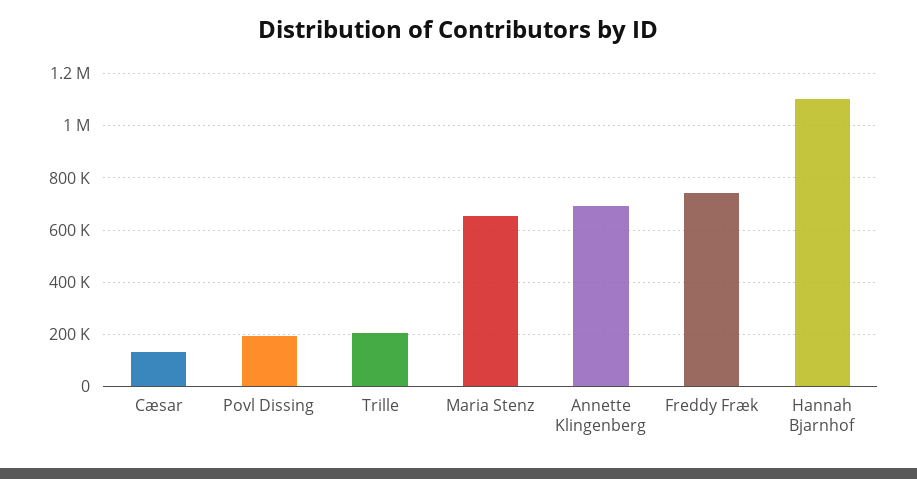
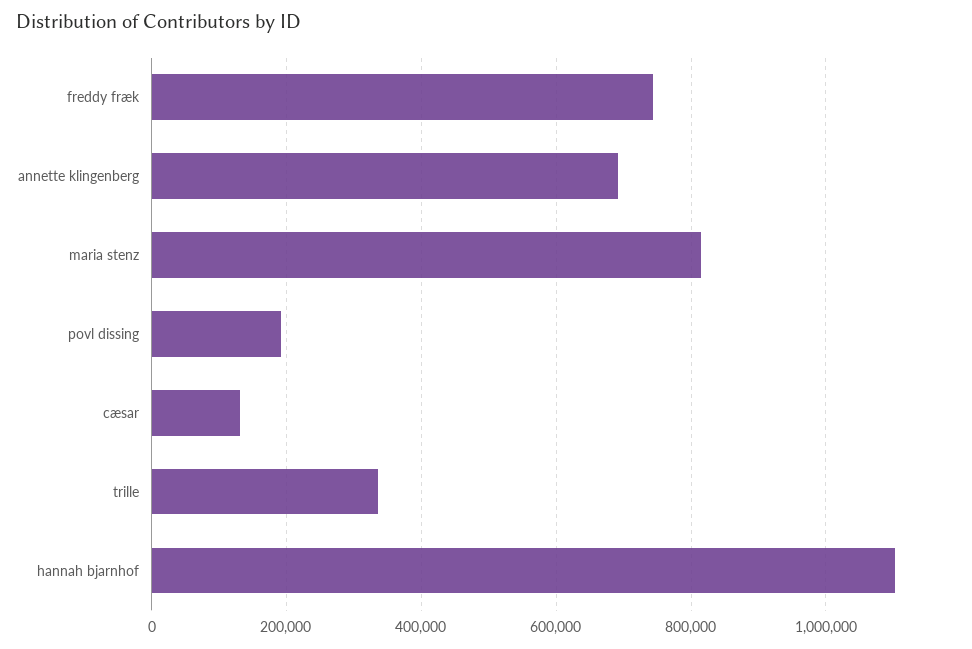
Trille: 200000 -> 340000
Maria Stenz: 650000 -> 820000

